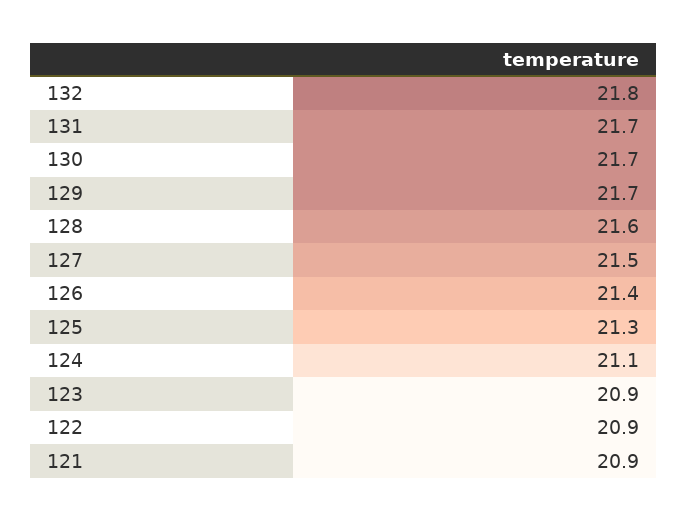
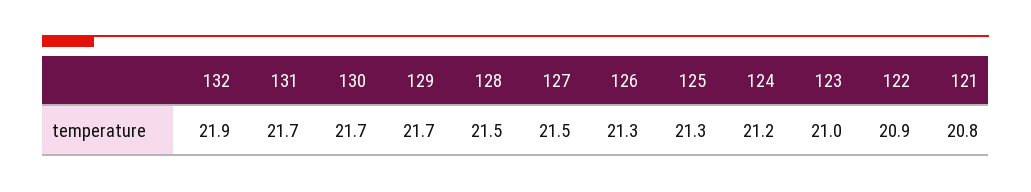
132: 21.8 -> 21.9
128: 21.6 -> 21.5
126: 21.4 -> 21.3
124: 21.1 -> 21.2
123: 20.9 -> 21
121: 20.9 -> 20.8

